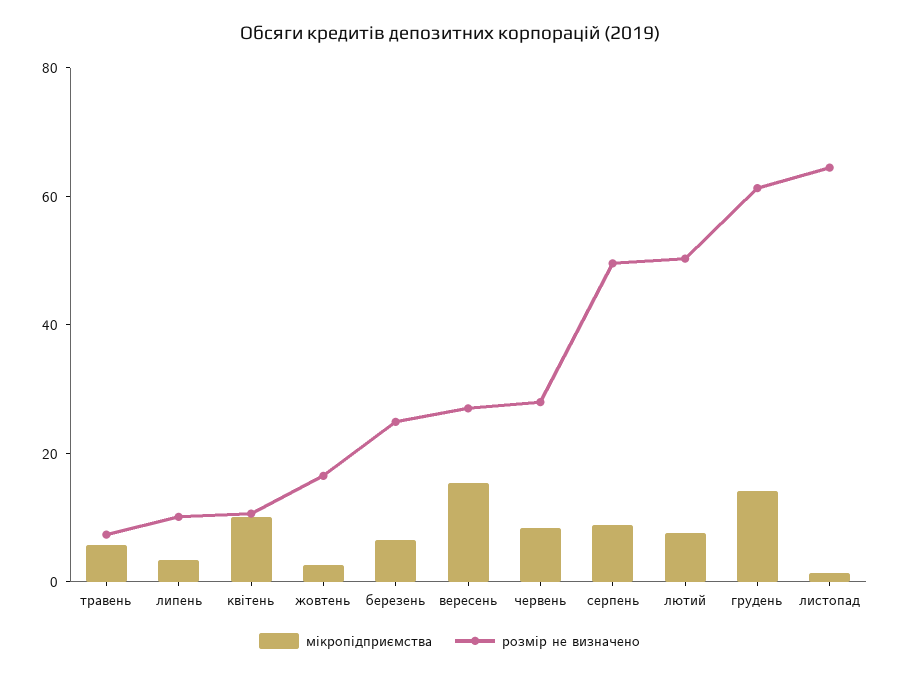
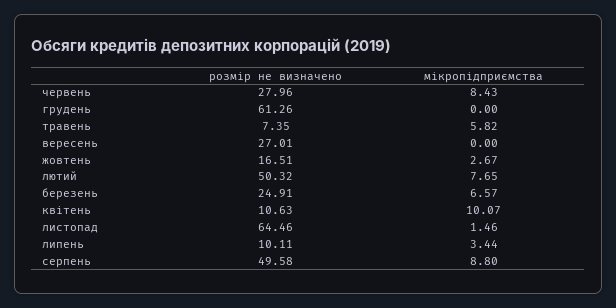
мікропідприємства, вересень: 15 -> 0
мікропідприємства, грудень: 15 -> 0

